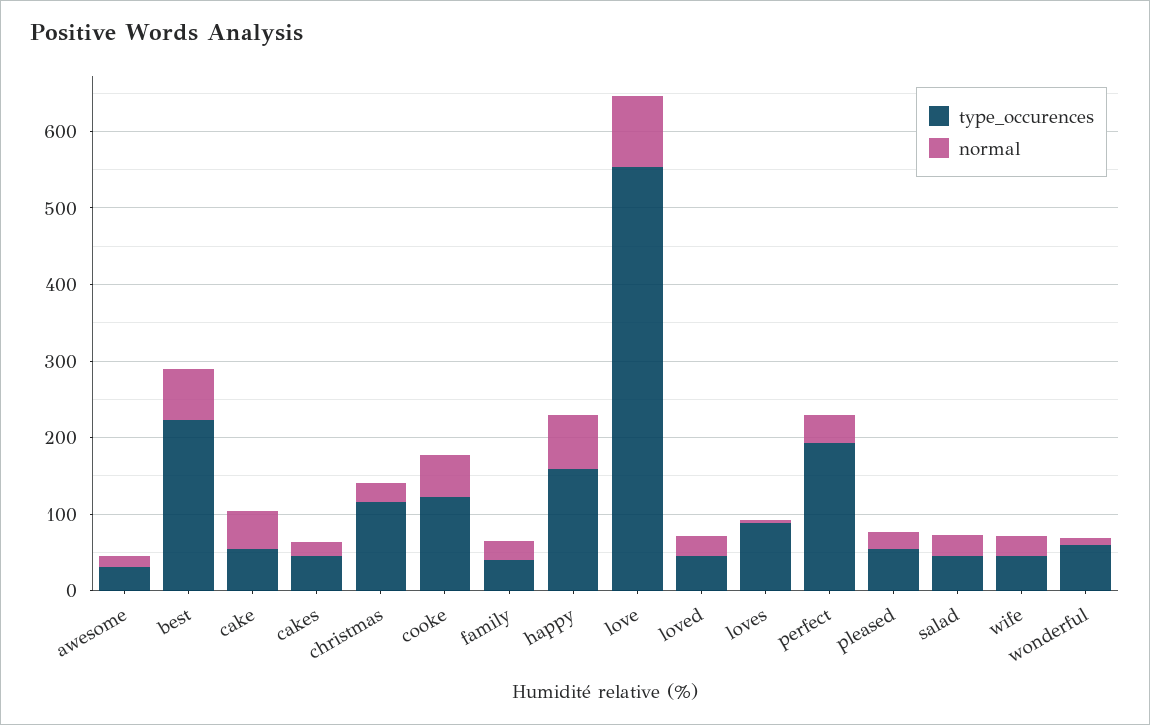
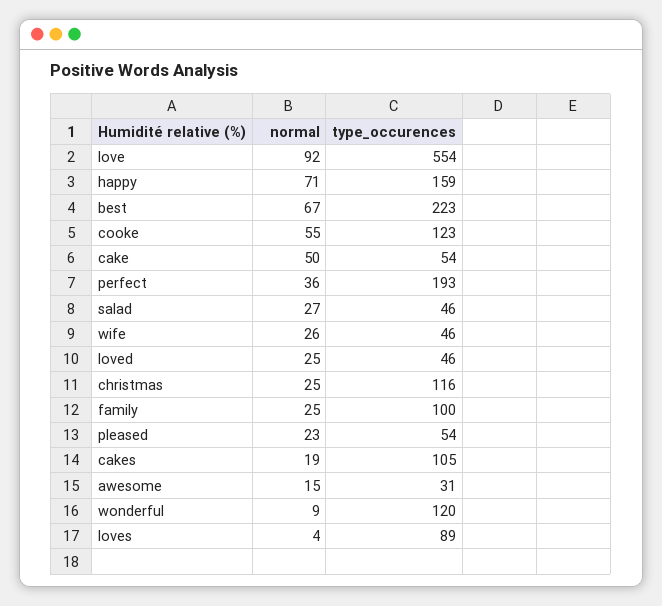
type_occurences, cakes: 40 -> 105
type_occurences, family: 40 -> 100
type_occurences, wonderful: 60 -> 120

